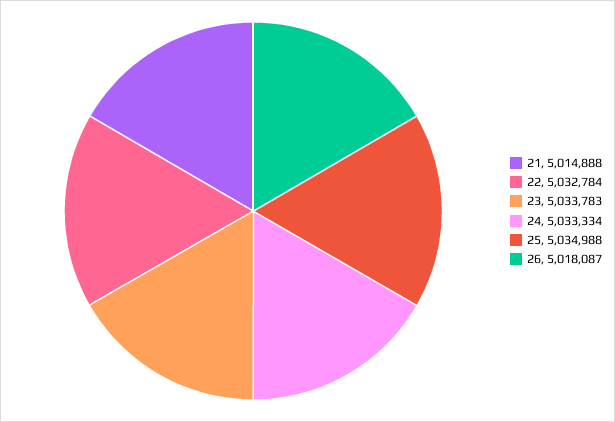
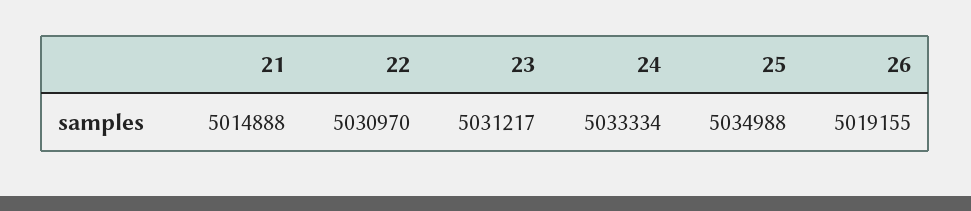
22: 5032784 -> 5030970
23: 5033783 -> 5031217
26: 5018087 -> 5019155

